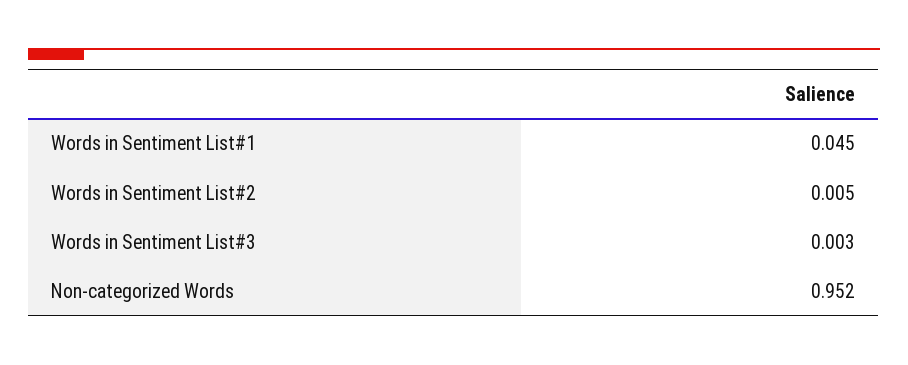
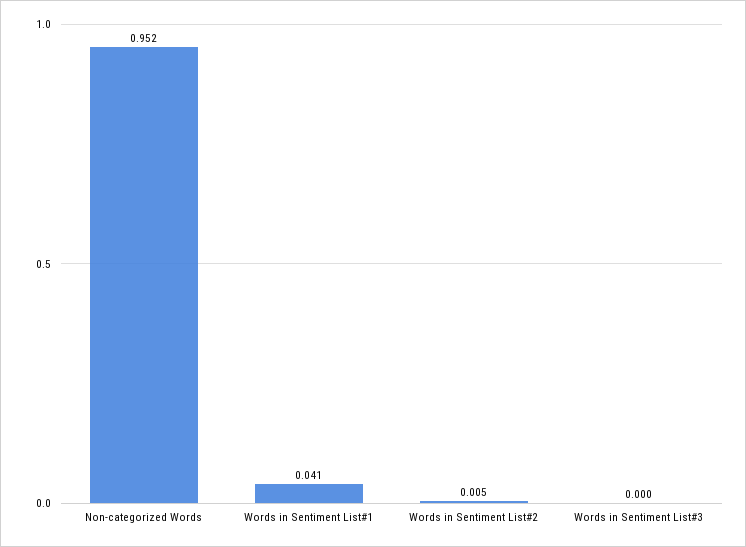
Words in Sentiment List#1: 0.045 -> 0.041
Words in Sentiment List#3: 0.003 -> 0

